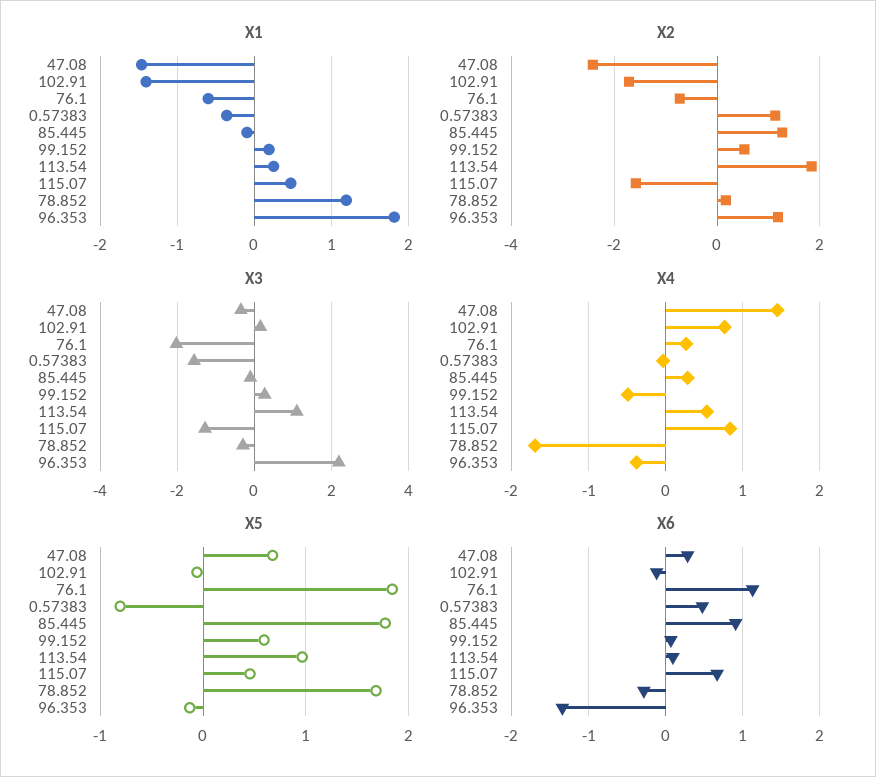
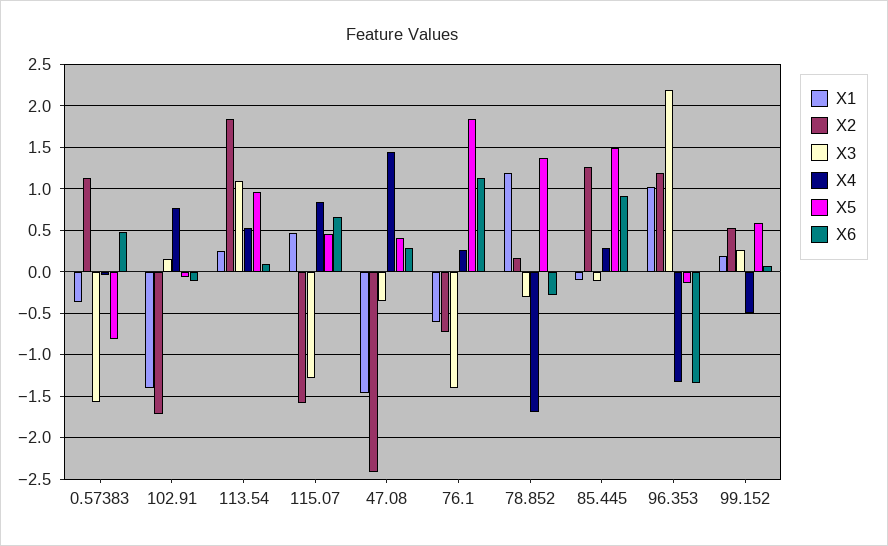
X1, 96.353: 1.8 -> 1
X3, 76.1: -2 -> -1.4
X4, 96.353: -0.4 -> -1.3
X5, 47.08: 0.7 -> 0.4
X5, 85.445: 1.8 -> 1.5
X5, 78.852: 1.7 -> 1.4

